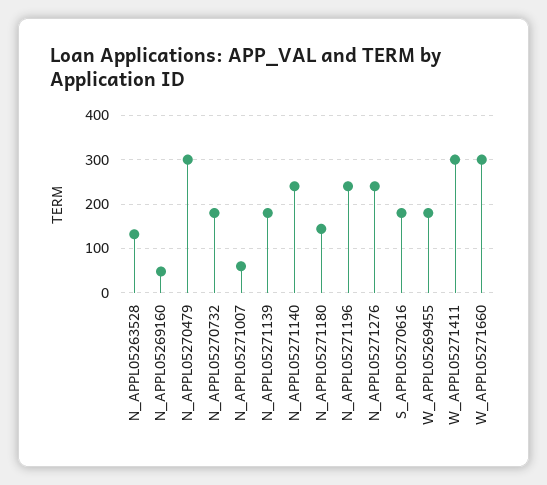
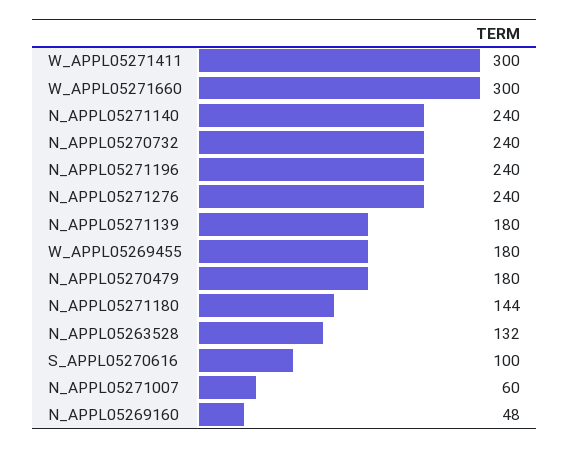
N_APPL05270479: 300 -> 180
N_APPL05270732: 180 -> 240
S_APPL05270616: 180 -> 100

